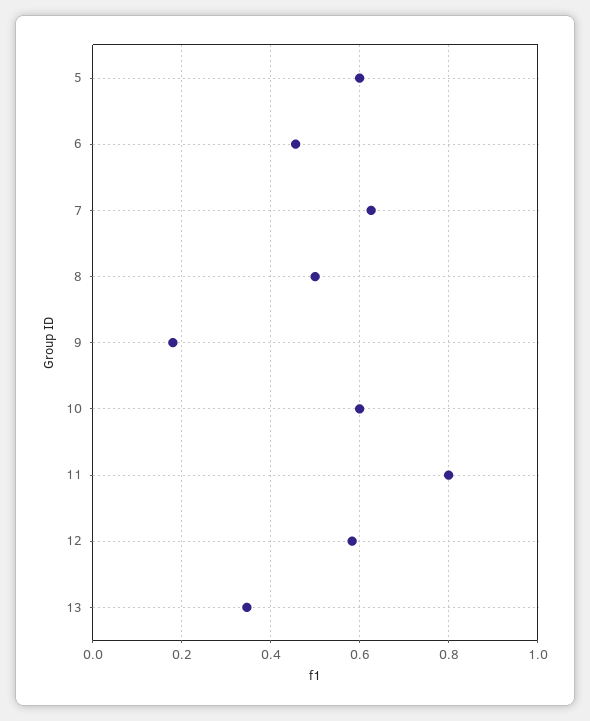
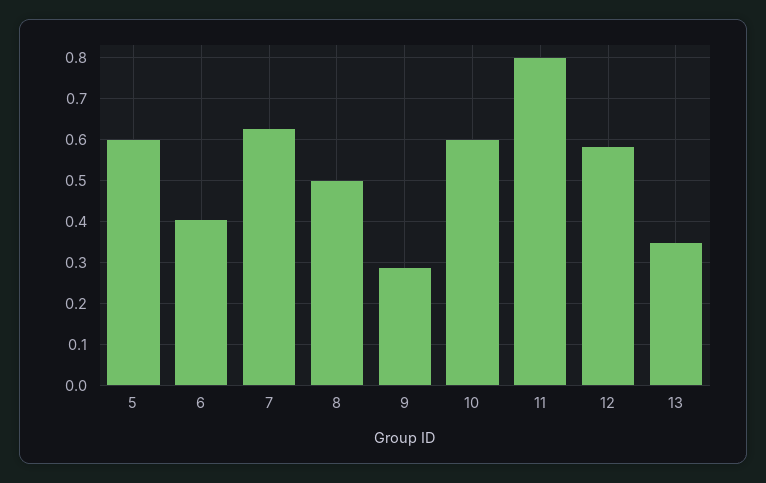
6: 0.46 -> 0.4
9: 0.18 -> 0.28

